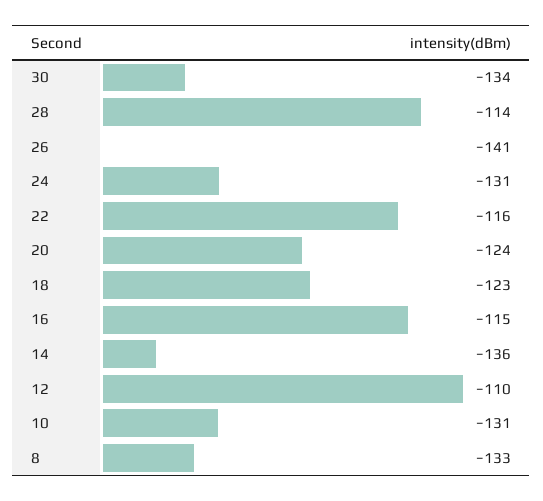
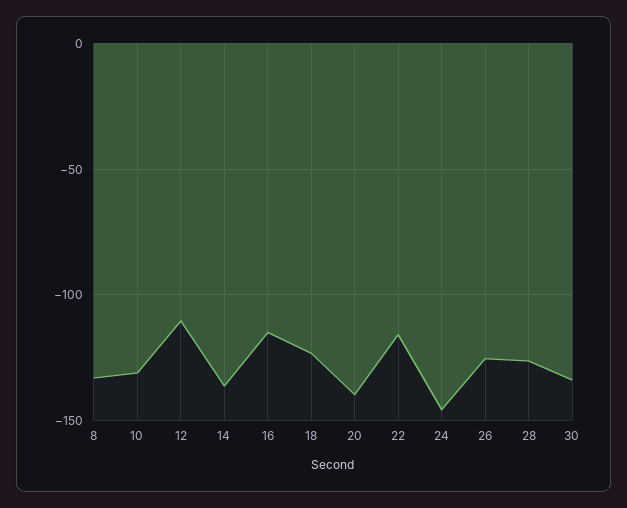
28: -114 -> -125
26: -141 -> -125
24: -131 -> -145
20: -124 -> -140

